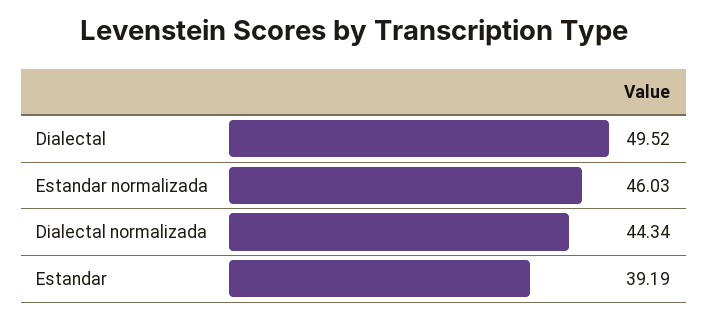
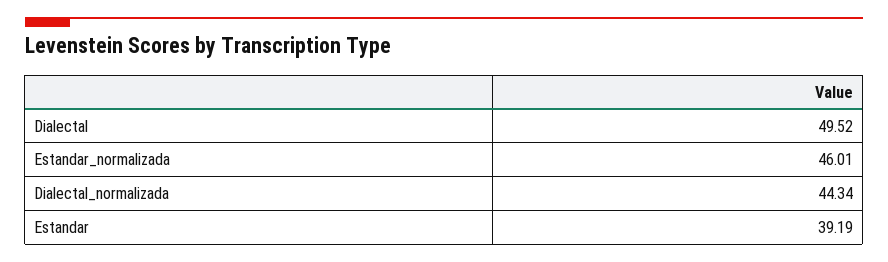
Estandar normalizada: 46.03 -> 46.01

